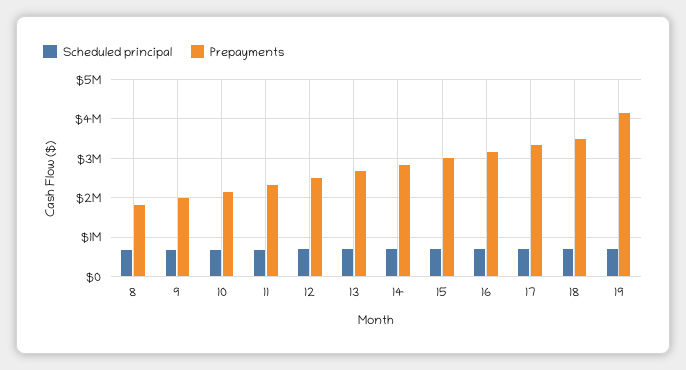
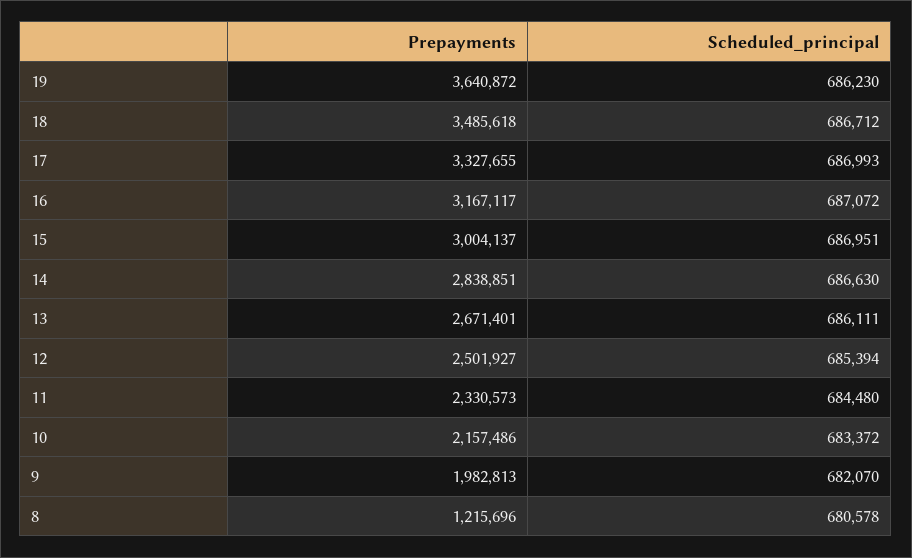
Prepayments, 8: 1800000 -> 1215696
Prepayments, 19: 4200000 -> 3640872

